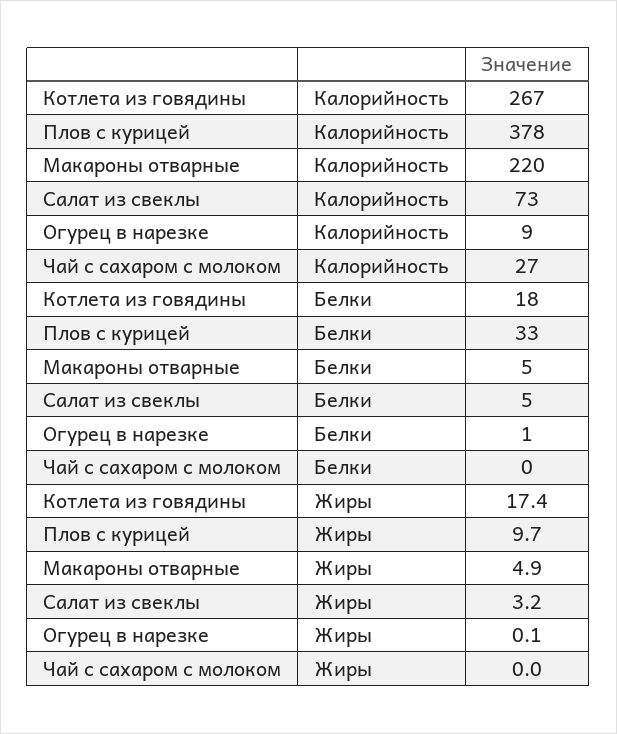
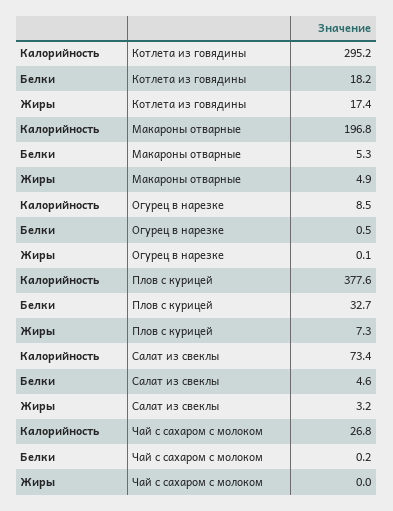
Котлета из говядины, Калорийность: 267 -> 295.2
Макароны отварные, Калорийность: 220 -> 196.8
Плов с курицей, Жиры: 9.7 -> 7.3

